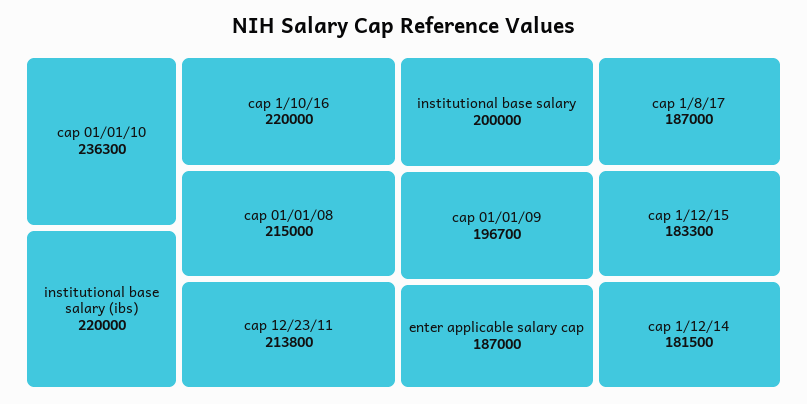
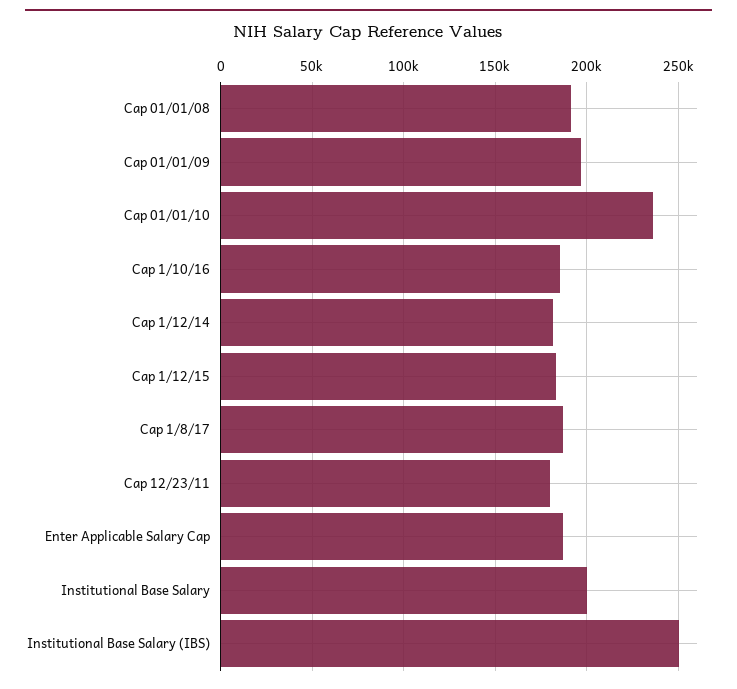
institutional base salary (ibs): 220000 -> 250000
cap 1/10/16: 220000 -> 185000
cap 01/01/08: 215000 -> 190000
cap 12/23/11: 213800 -> 180000

